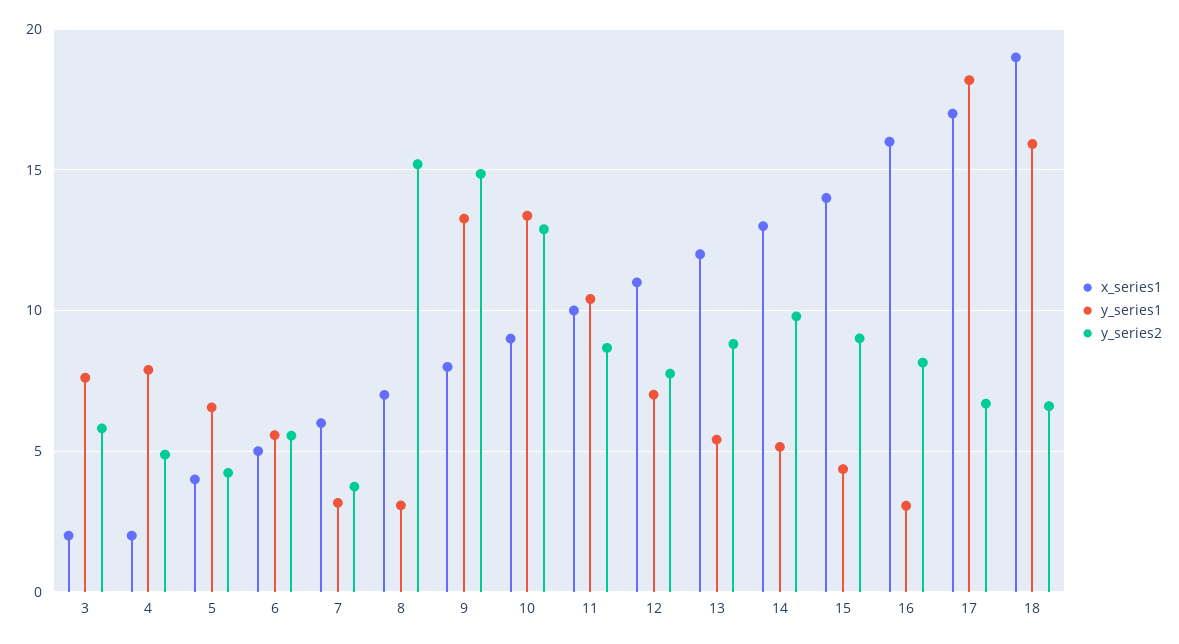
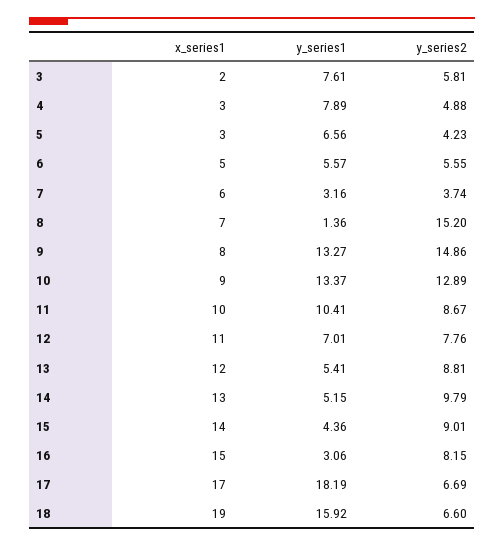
x_series1, 4: 2 -> 3
x_series1, 5: 4 -> 3
y_series1, 8: 3 -> 1.36
x_series1, 16: 16 -> 15

